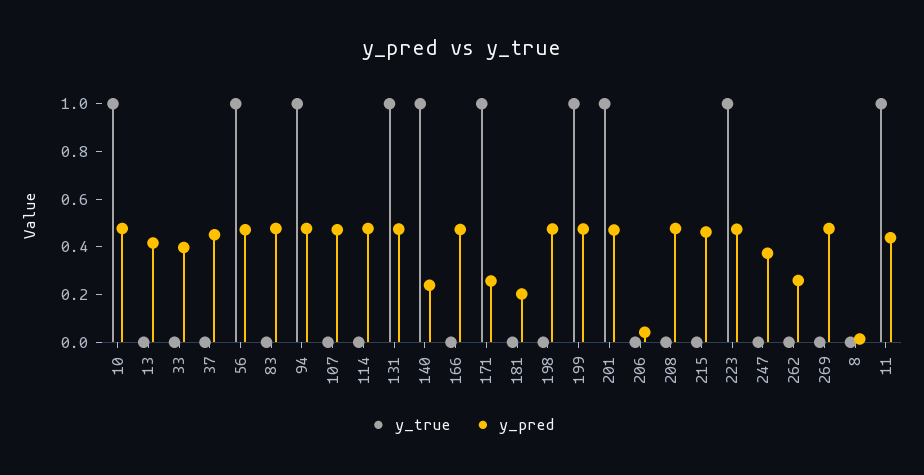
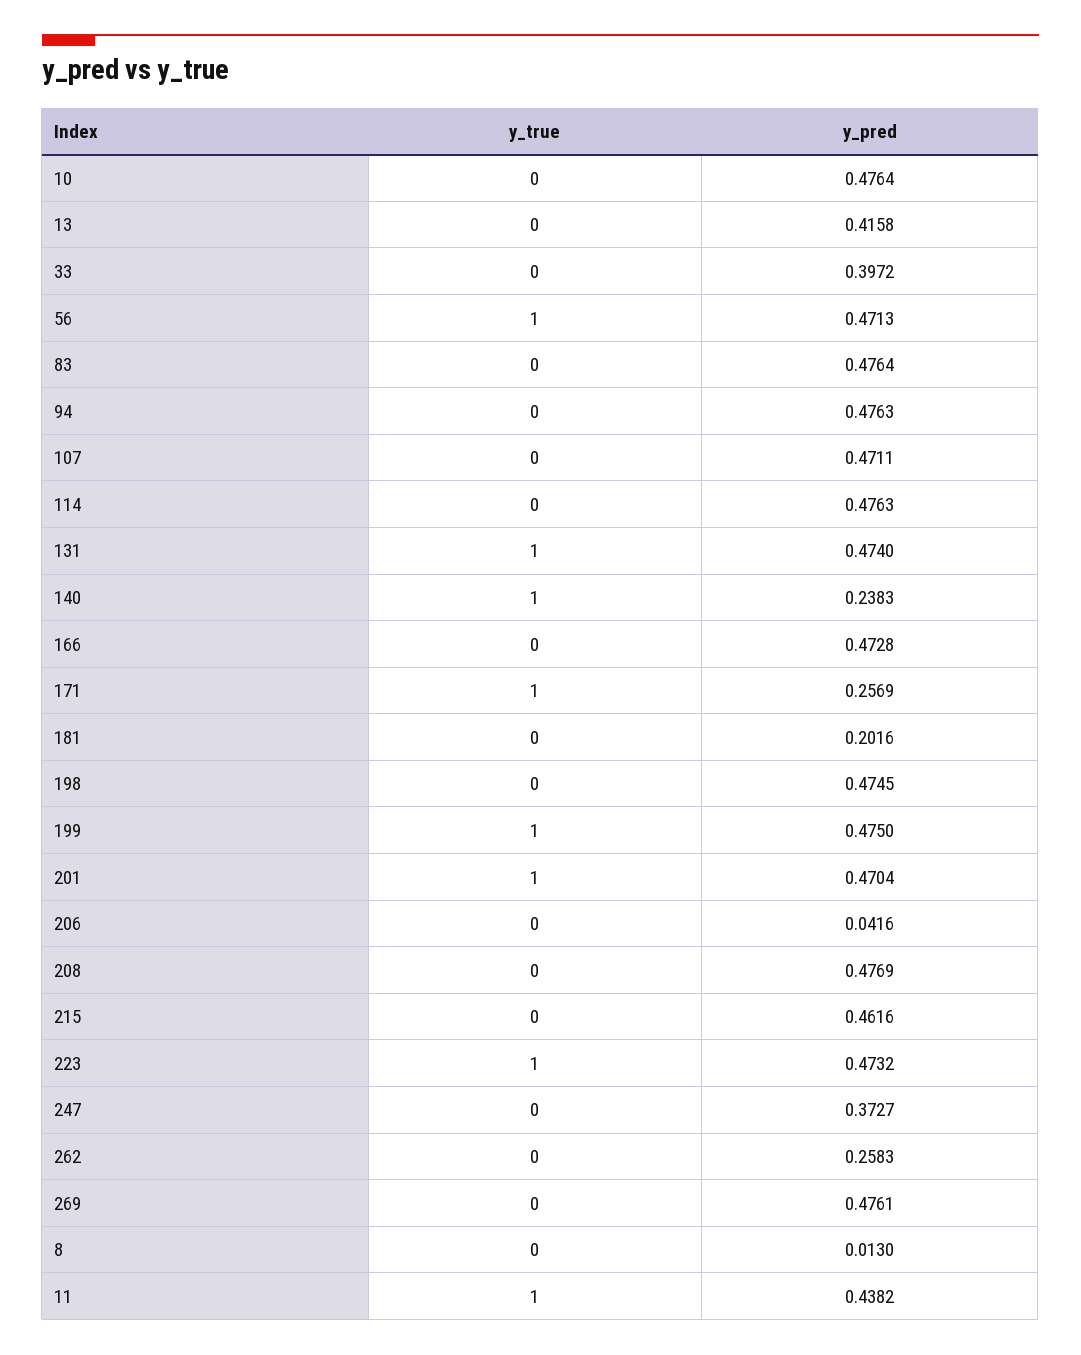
y_true, 10: 1 -> 0
y_true, 37: 0 -> none
y_pred, 37: 0.45 -> none
y_true, 94: 1 -> 0

